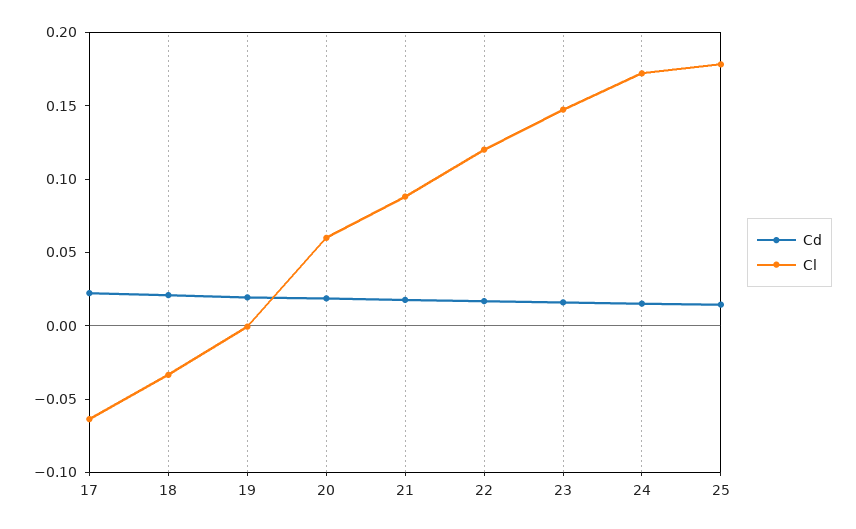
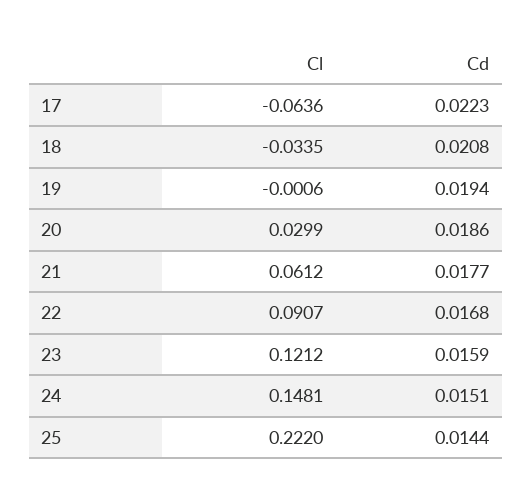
Cl, 20: 0.06 -> 0.0299
Cl, 21: 0.09 -> 0.0612
Cl, 22: 0.12 -> 0.0907
Cl, 23: 0.15 -> 0.1212
Cl, 24: 0.17 -> 0.1481
Cl, 25: 0.18 -> 0.222

